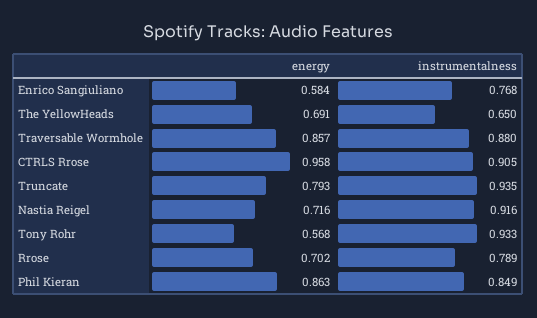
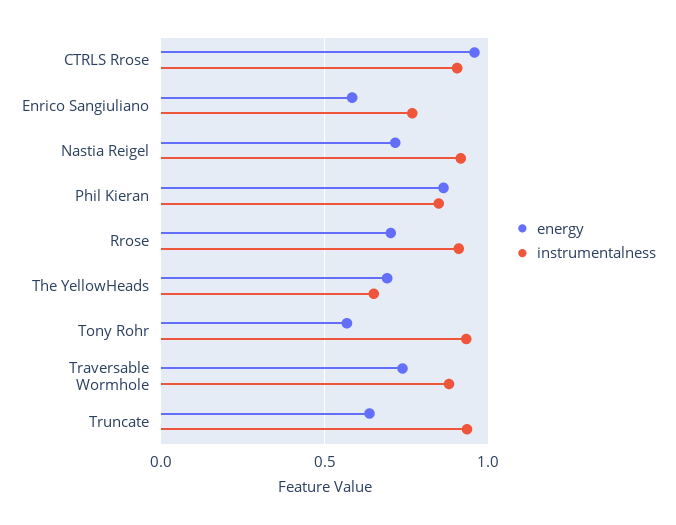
energy, Traversable Wormhole: 0.857 -> 0.75
energy, Truncate: 0.793 -> 0.65
instrumentalness, Rrose: 0.789 -> 0.9

